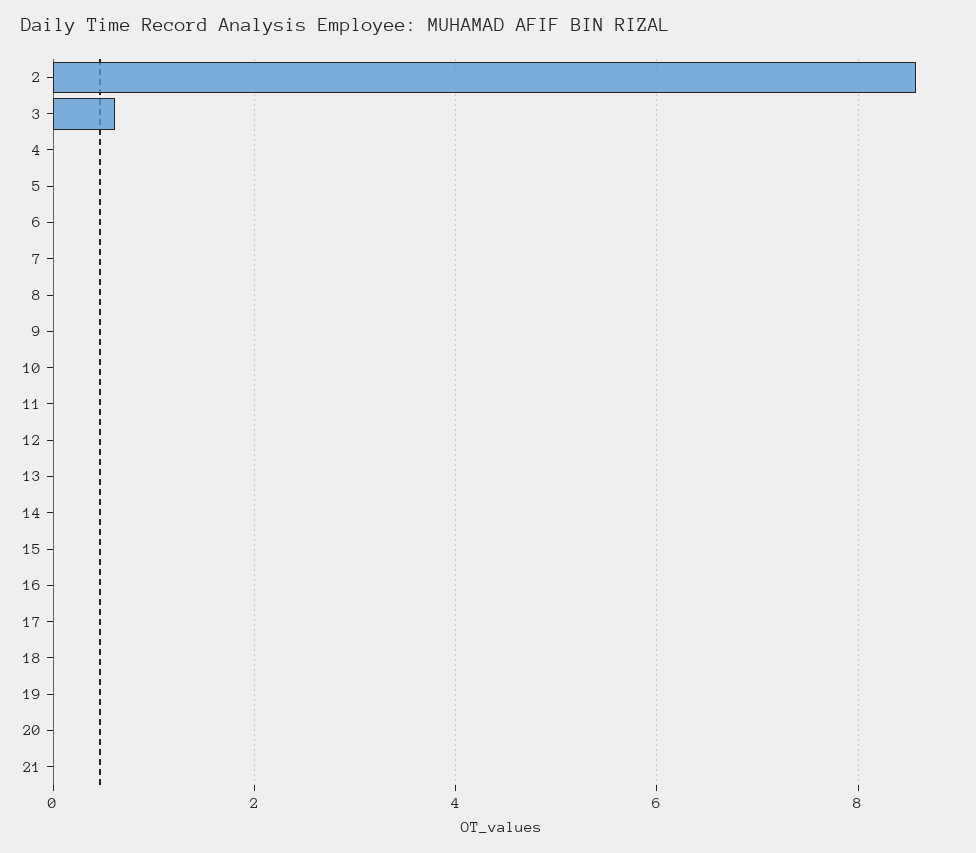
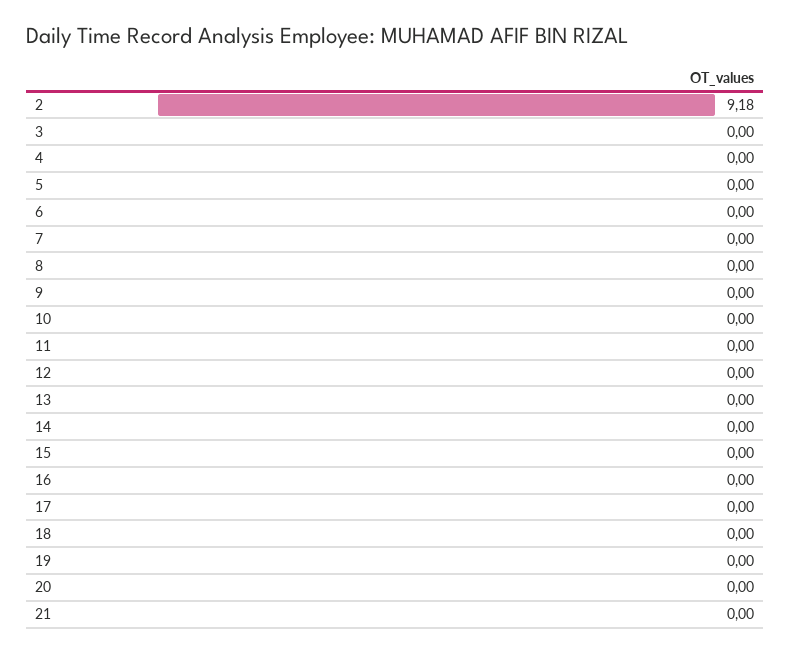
2: 8.6 -> 9.18
3: 0.6 -> 0

